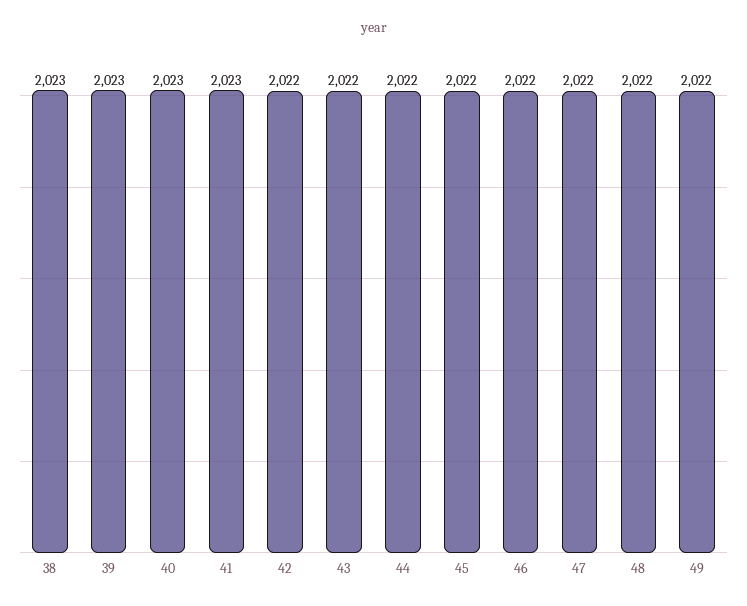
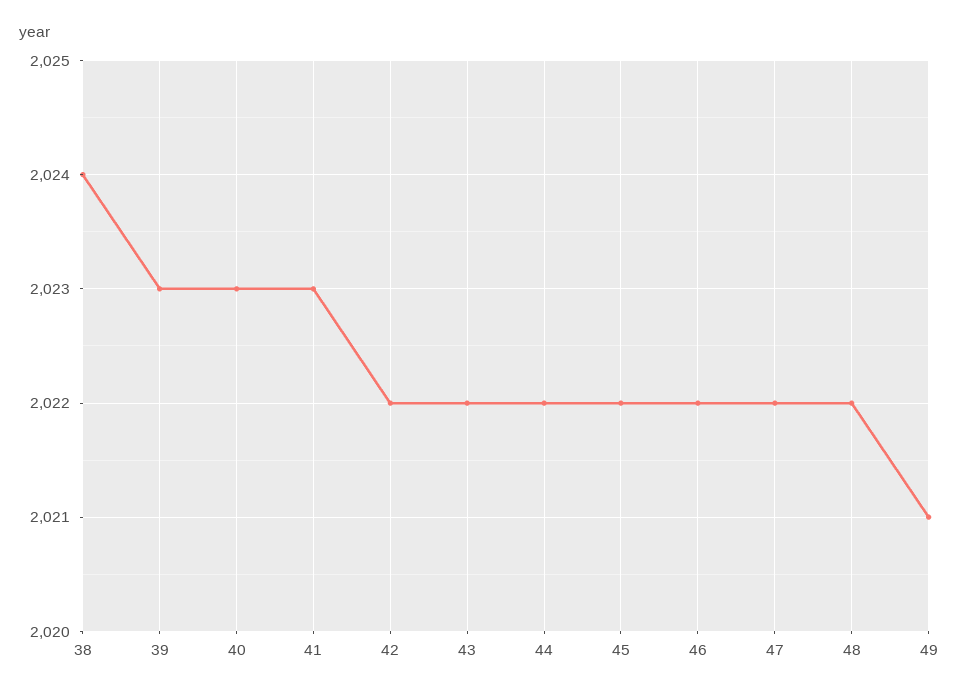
38: 2023 -> 2024
49: 2022 -> 2021

